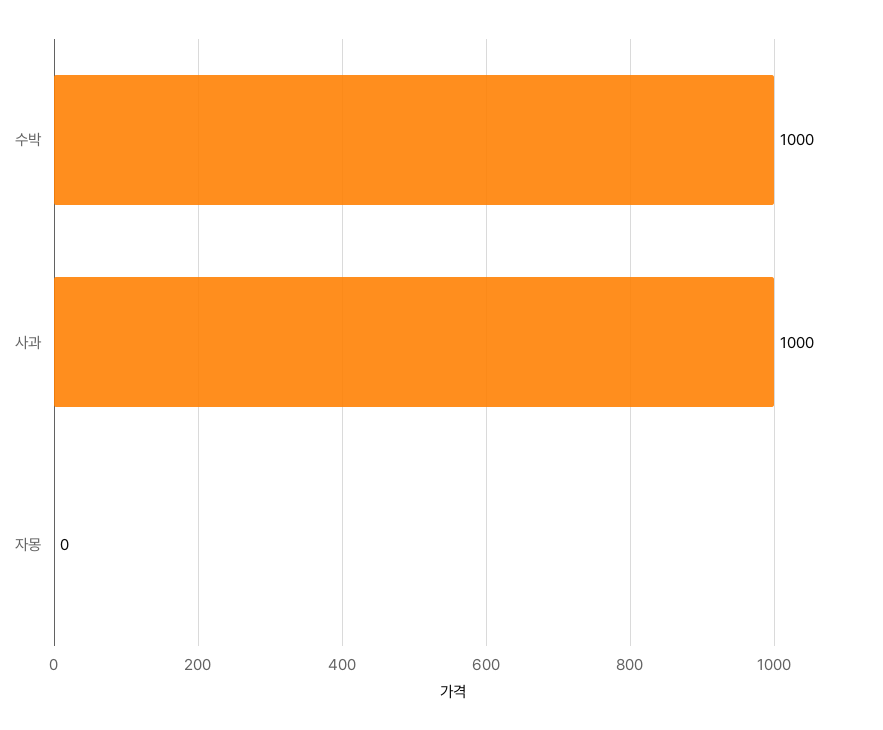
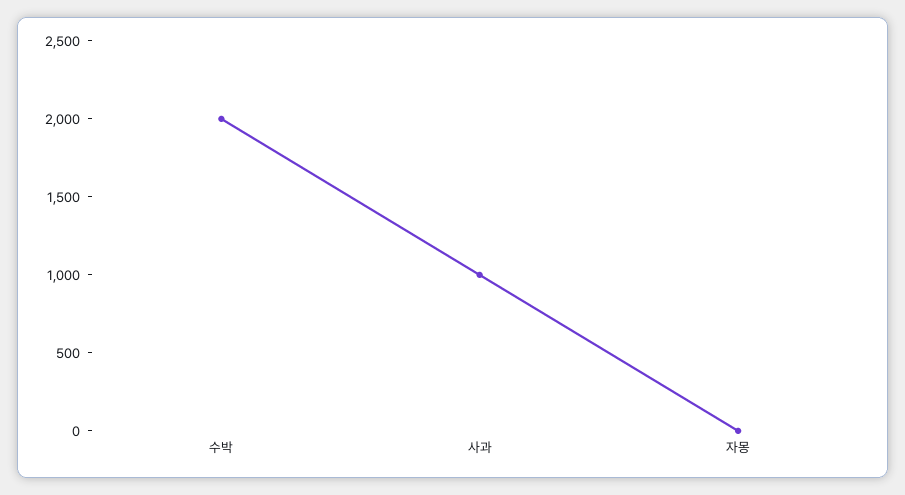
수박: 1000 -> 2000

